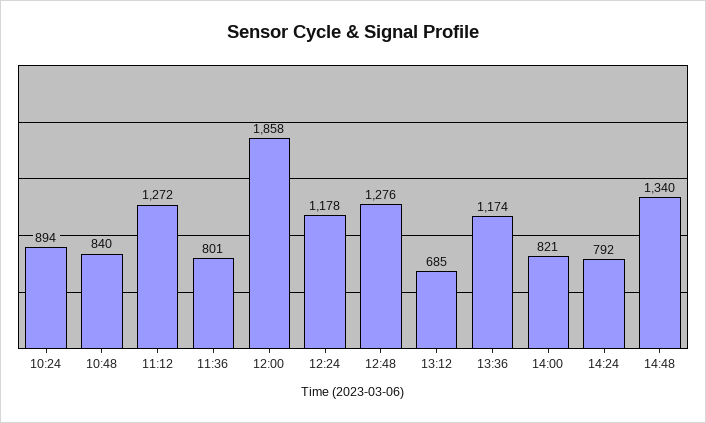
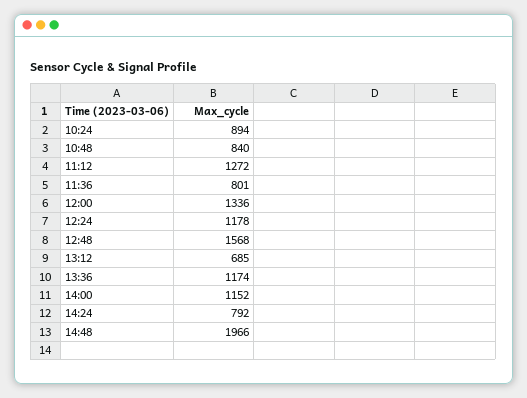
12:00: 1858 -> 1336
12:48: 1276 -> 1568
14:00: 821 -> 1152
14:48: 1340 -> 1966

